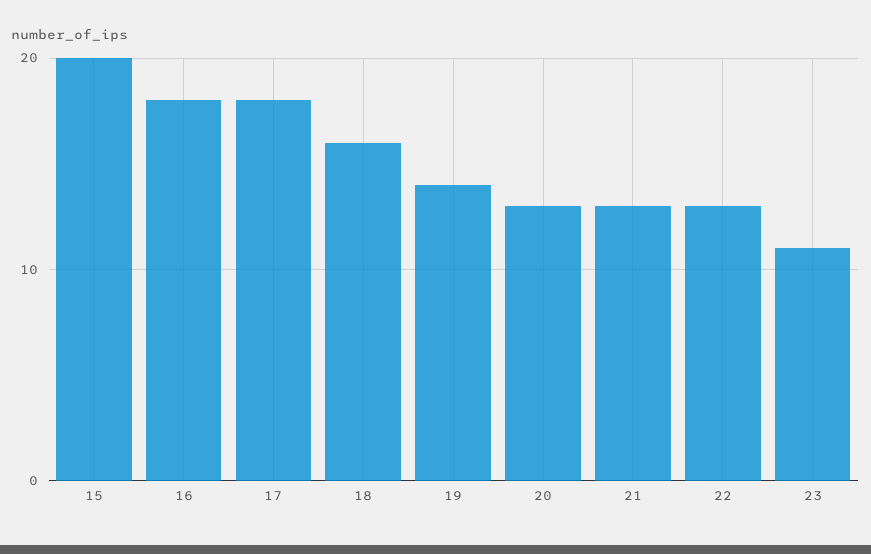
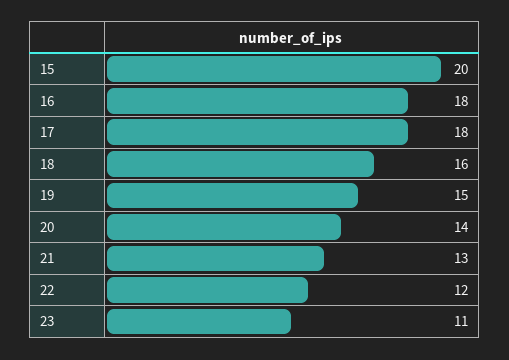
19: 14 -> 15
20: 13 -> 14
22: 13 -> 12

